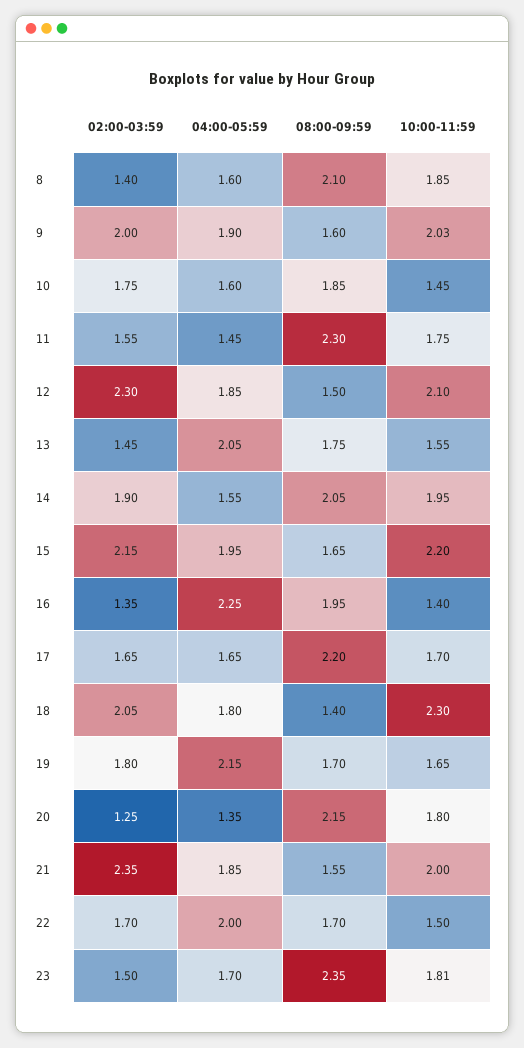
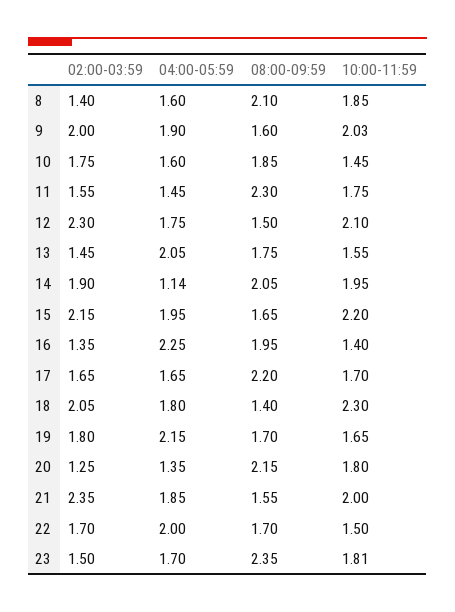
04:00-05:59, 12: 1.85 -> 1.75
04:00-05:59, 14: 1.55 -> 1.14

